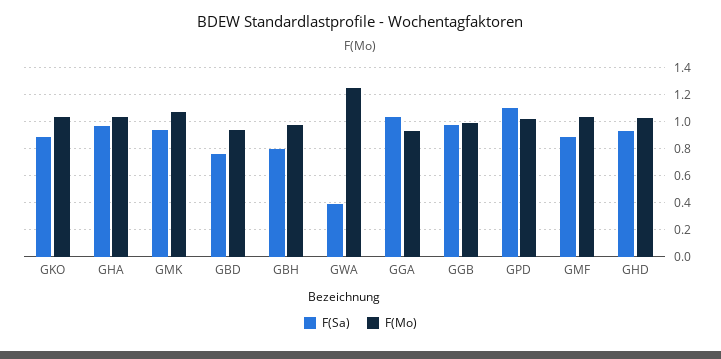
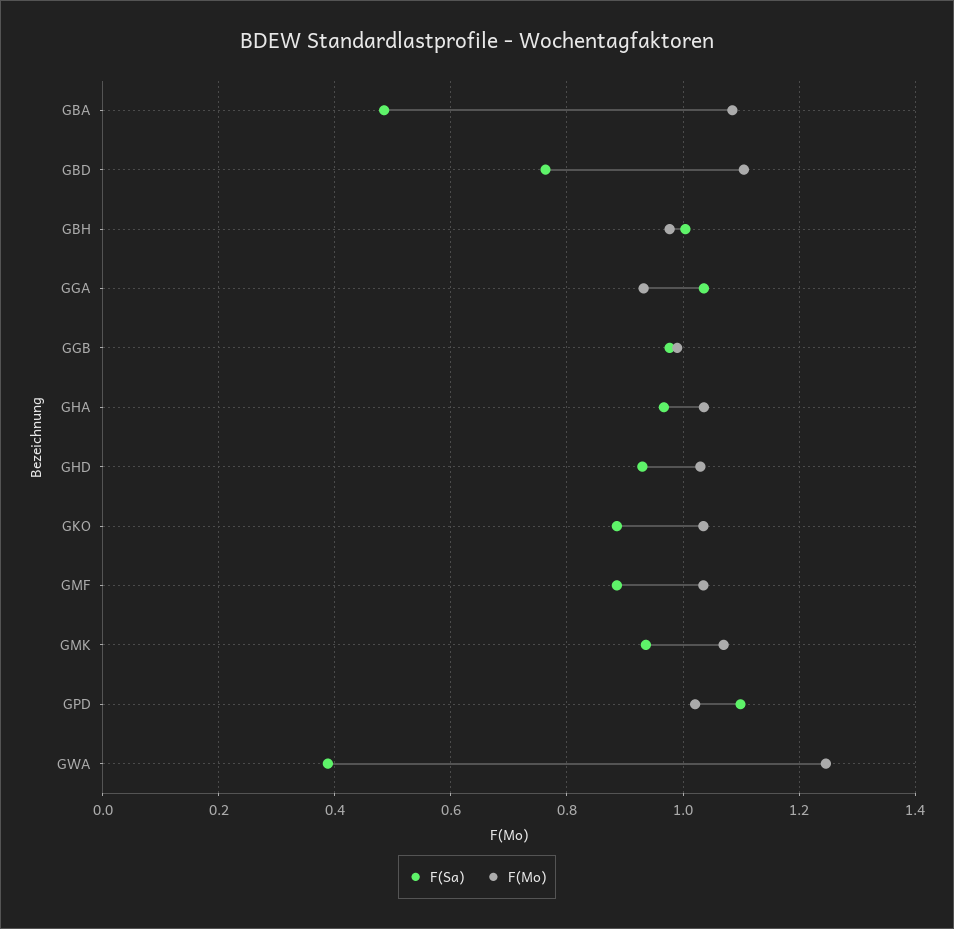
F(Mo), GBD: 0.95 -> 1.1
F(Sa), GBH: 0.8 -> 1
F(Sa), GBA: none -> 0.48
F(Mo), GBA: none -> 1.08

